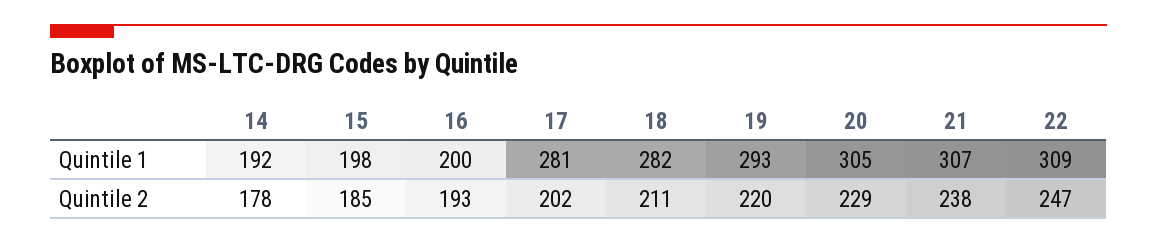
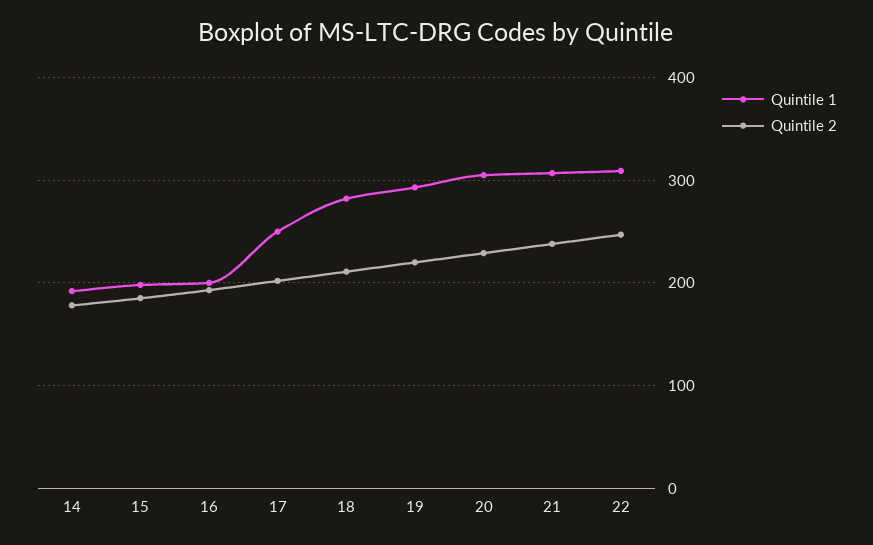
Quintile 1, 17: 281 -> 250

